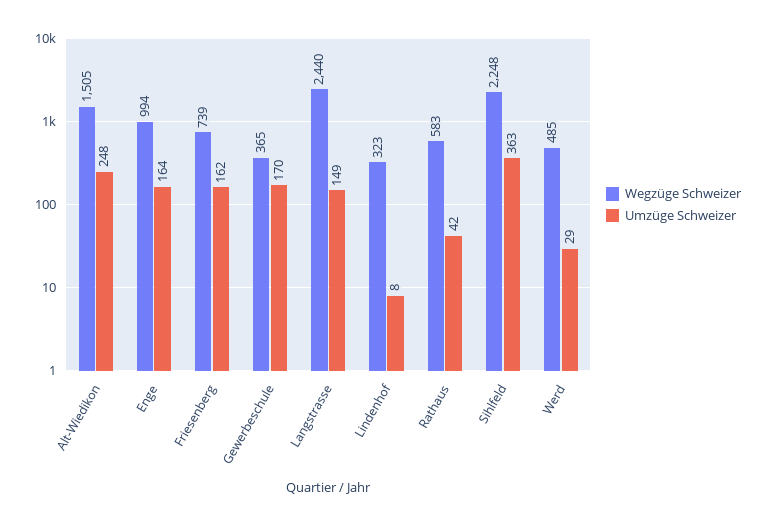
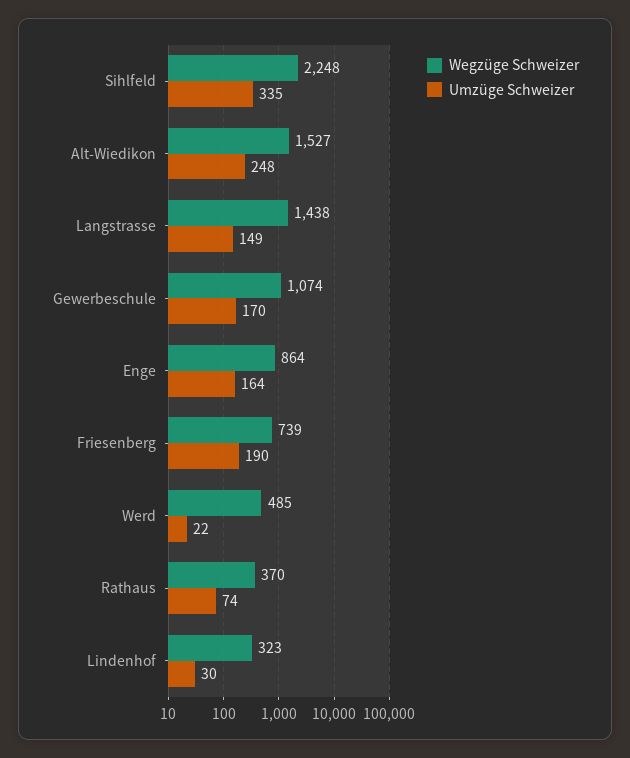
Wegzüge Schweizer, Alt-Wiedikon: 1505 -> 1527
Wegzüge Schweizer, Enge: 994 -> 864
Umzüge Schweizer, Friesenberg: 162 -> 190
Wegzüge Schweizer, Gewerbeschule: 365 -> 1074
Wegzüge Schweizer, Langstrasse: 2440 -> 1438
Umzüge Schweizer, Lindenhof: 8 -> 30
Wegzüge Schweizer, Rathaus: 583 -> 370
Umzüge Schweizer, Rathaus: 42 -> 74
Umzüge Schweizer, Sihlfeld: 363 -> 335
Umzüge Schweizer, Werd: 29 -> 22

